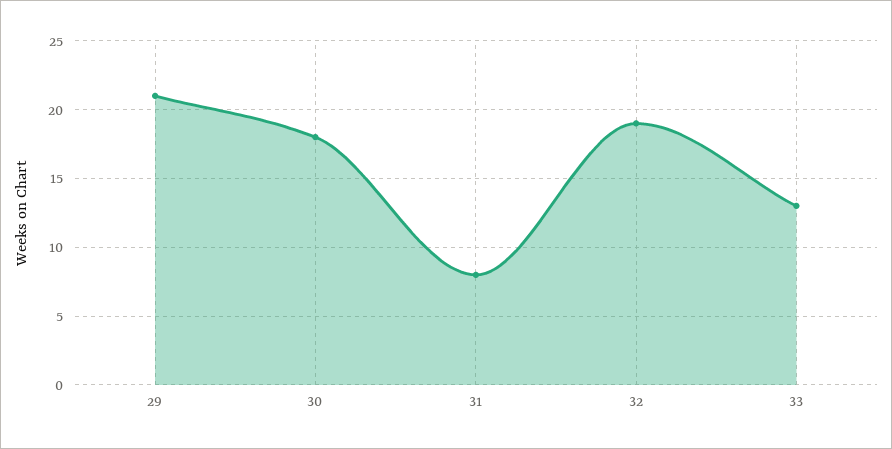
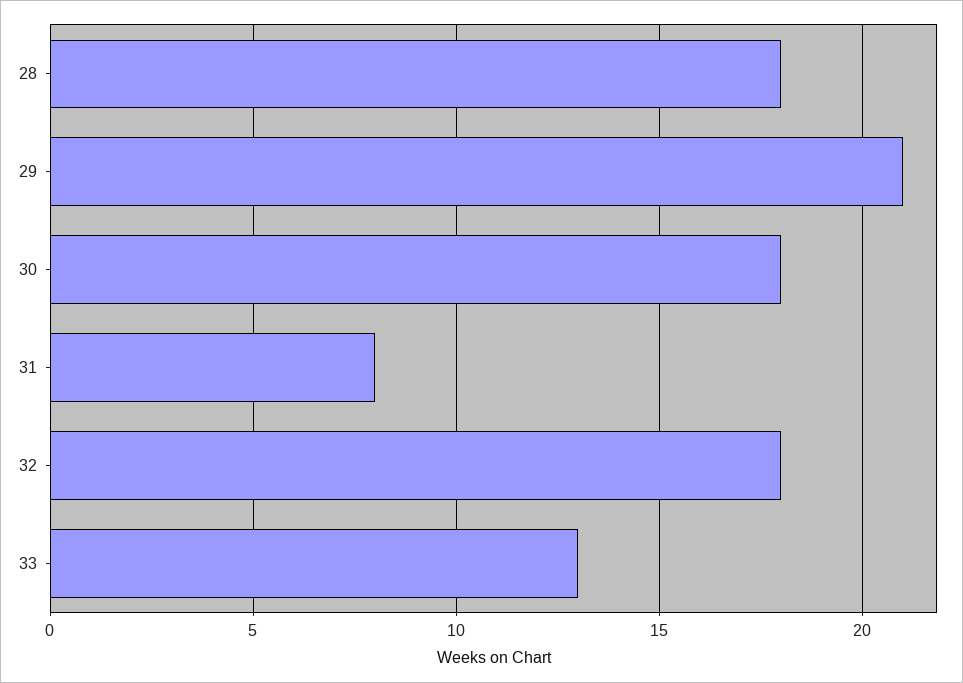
32: 19 -> 18
28: none -> 18

